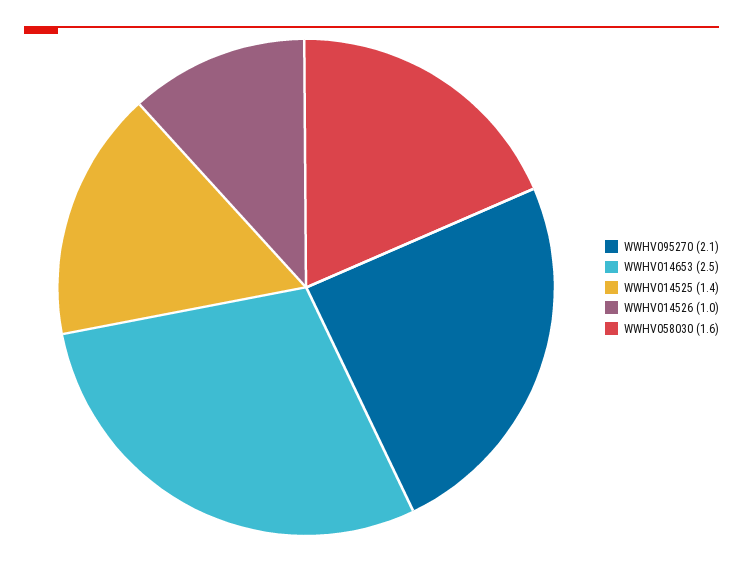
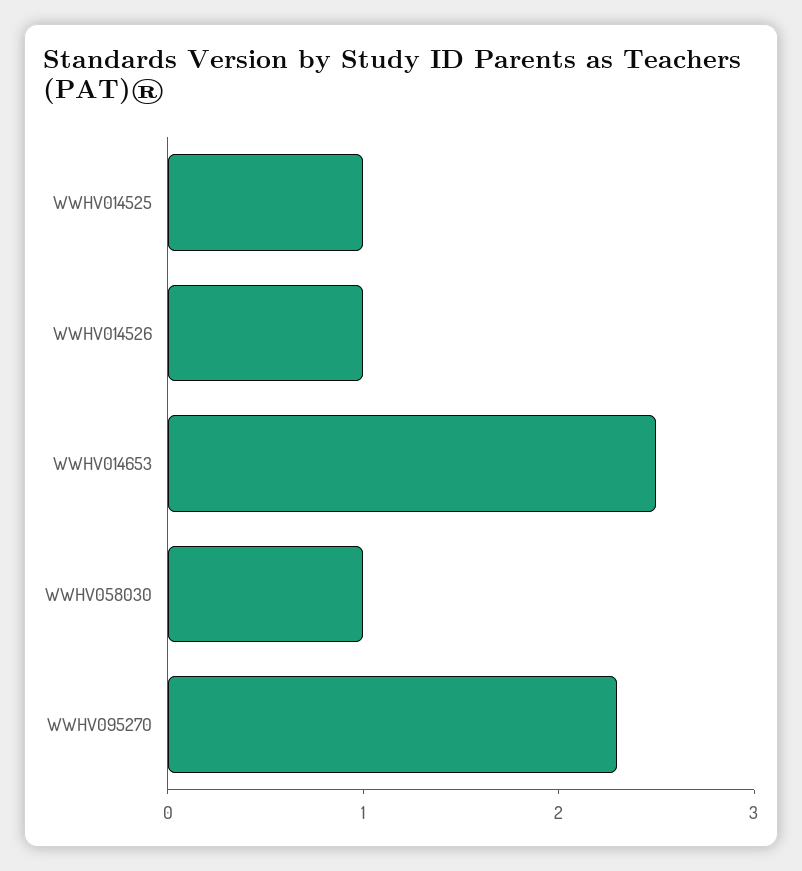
WWHV095270: 2.1 -> 2.3
WWHV014525: 1.4 -> 1
WWHV058030: 1.6 -> 1

